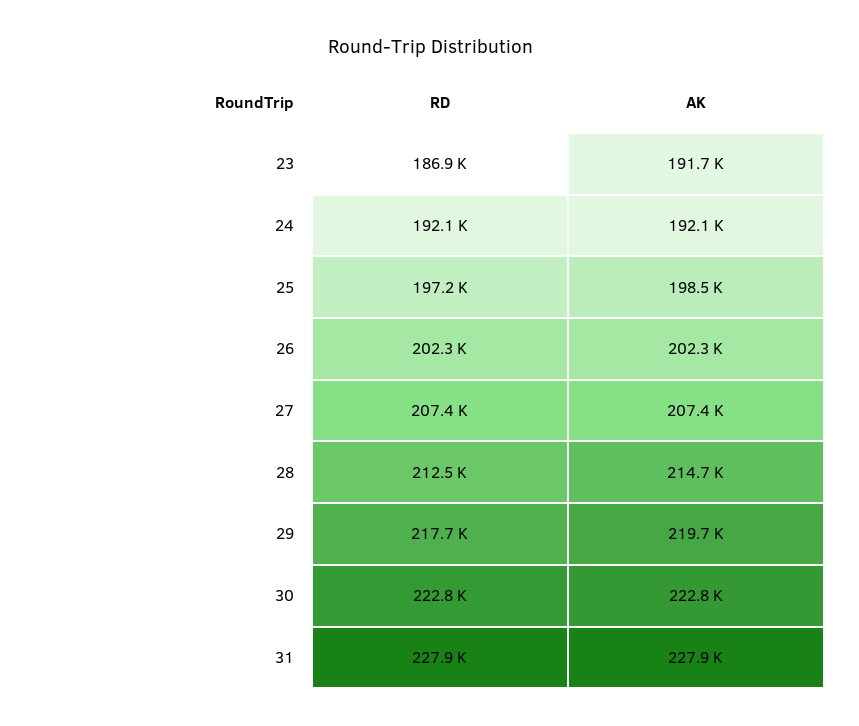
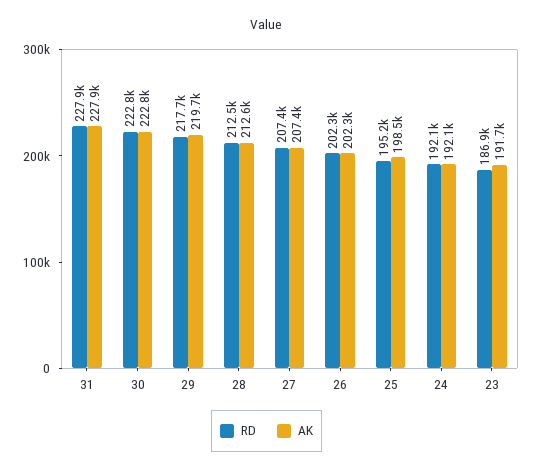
RD, 25: 197200 -> 195200
AK, 28: 214700 -> 212600

